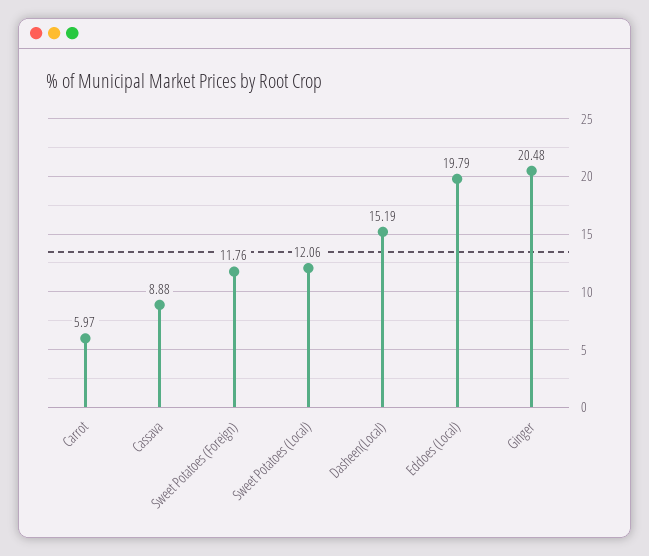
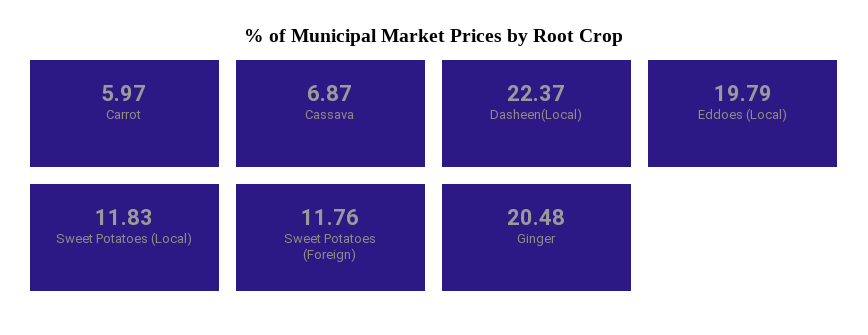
Cassava: 8.88 -> 6.87
Sweet Potatoes (Local): 12.06 -> 11.83
Dasheen(Local): 15.19 -> 22.37

